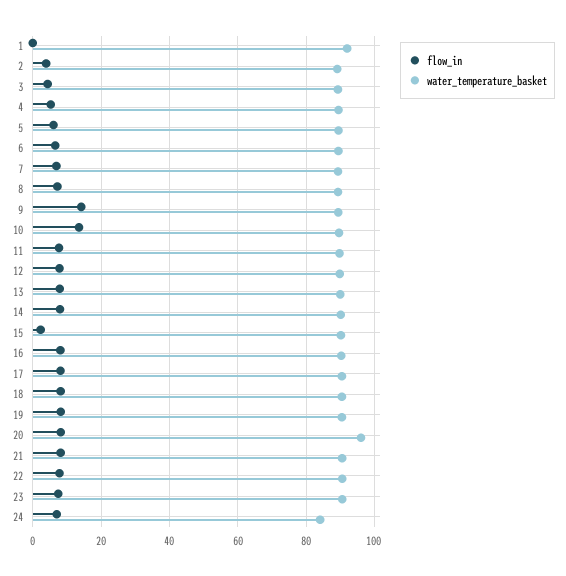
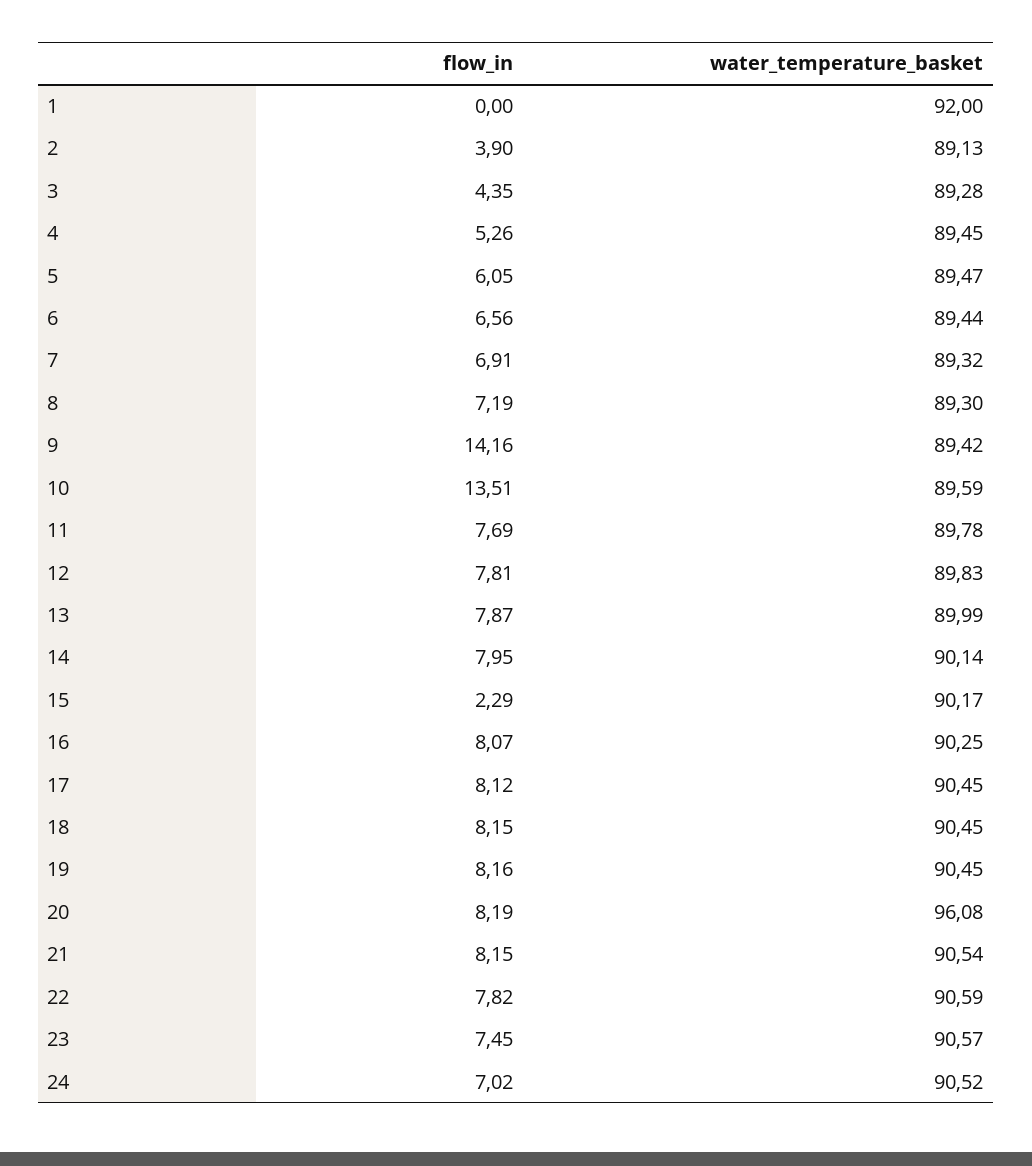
water_temperature_basket, 24: 84 -> 90.52

